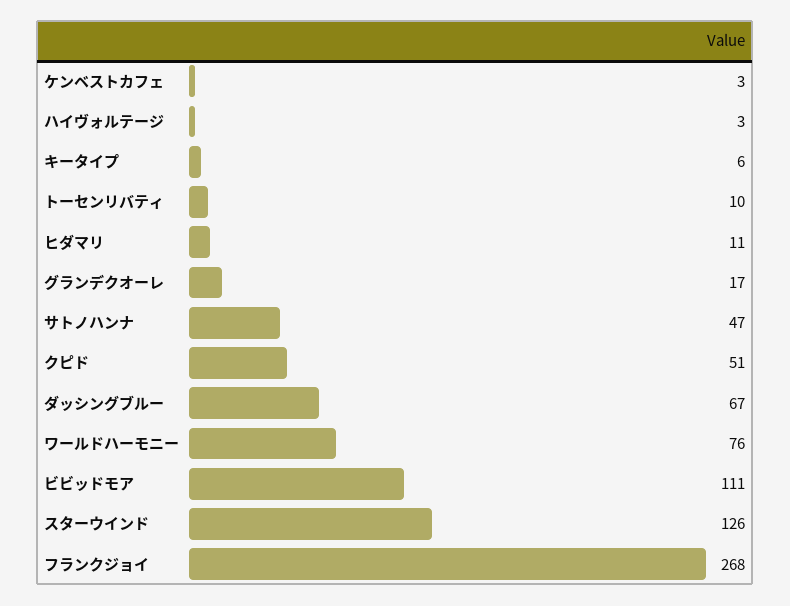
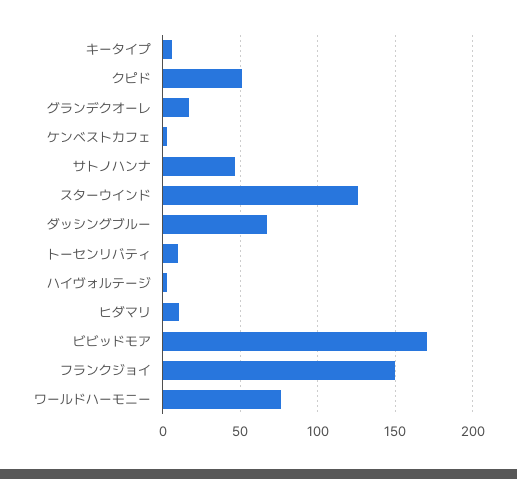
ビビッドモア: 111 -> 170
フランクジョイ: 268 -> 150

